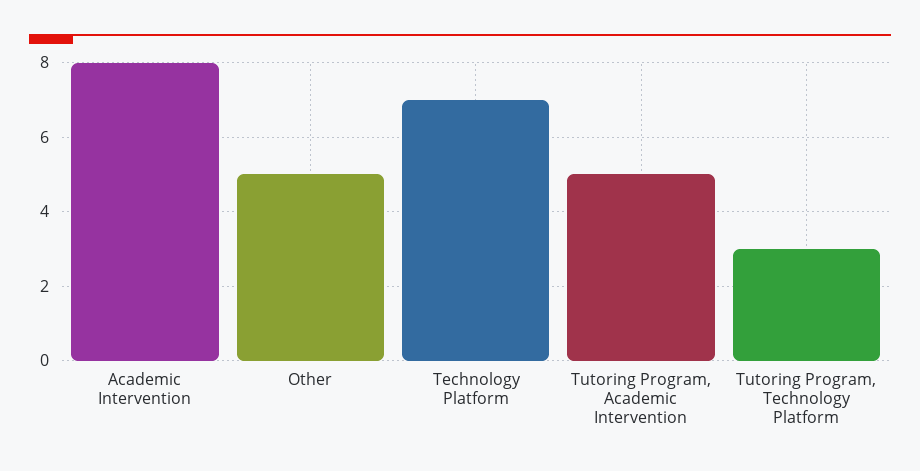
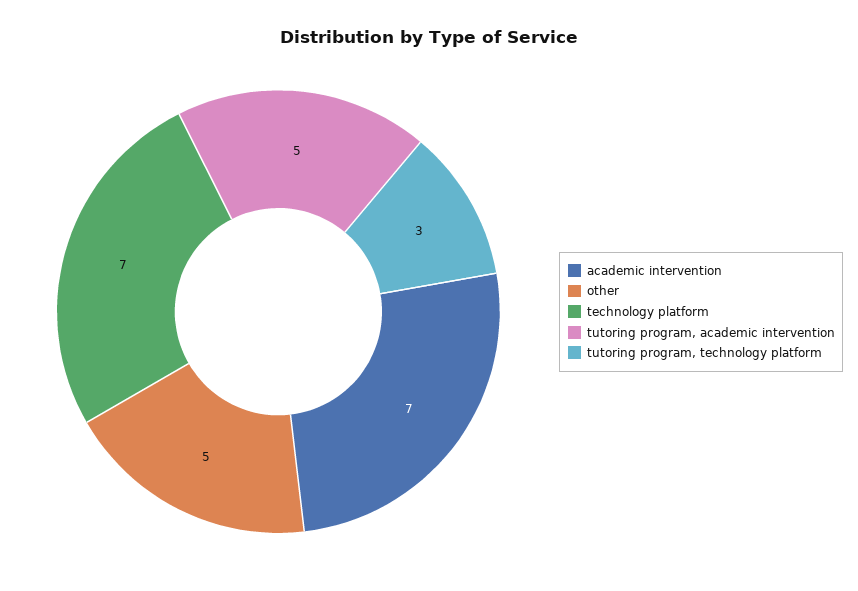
Academic Intervention: 8 -> 7

